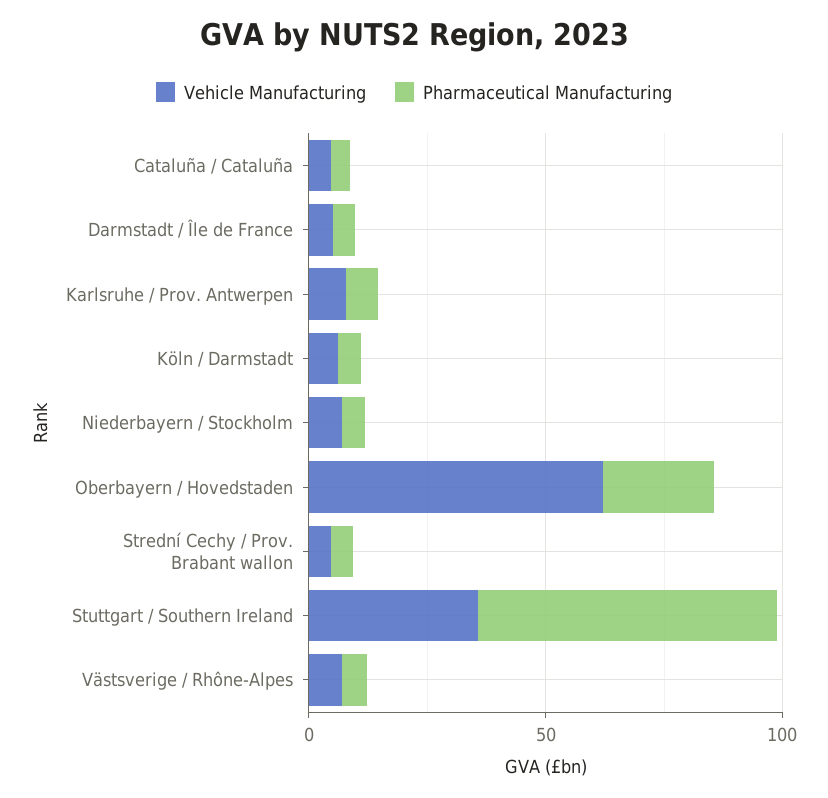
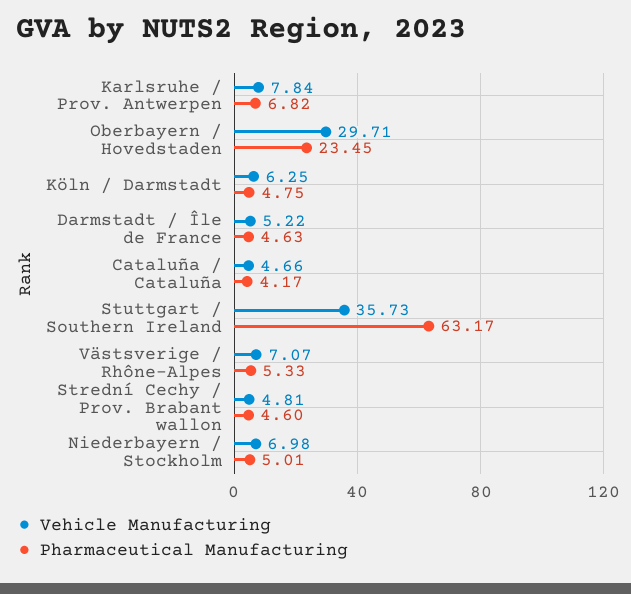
Vehicle Manufacturing, Oberbayern / Hovedstaden: 60 -> 29.71

